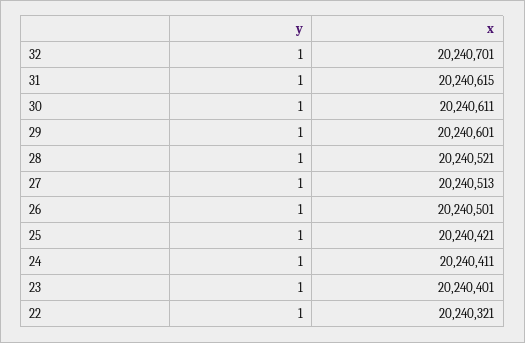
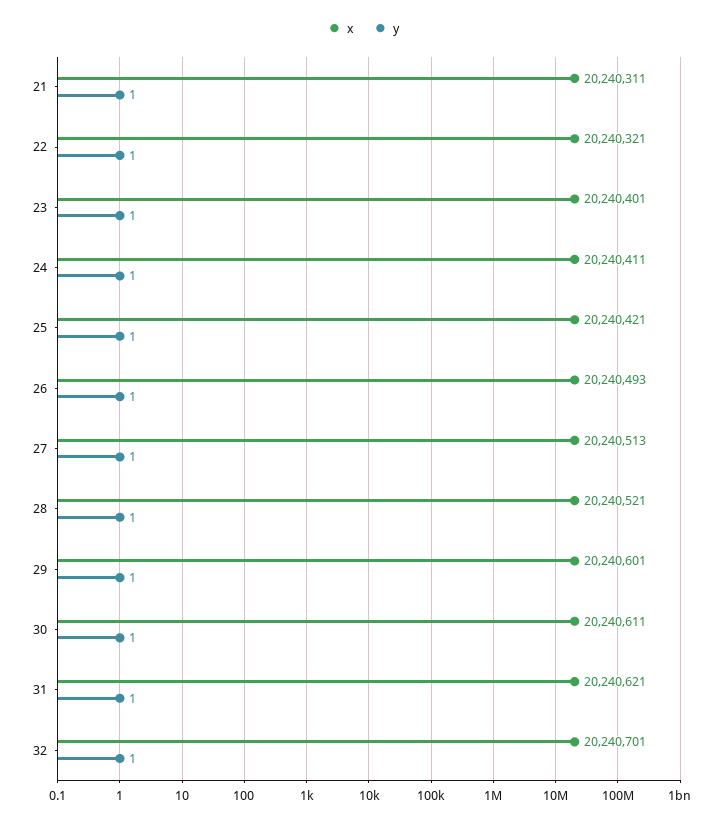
x, 31: 20240615 -> 20240621
x, 26: 20240501 -> 20240493
x, 21: none -> 20240311
y, 21: none -> 1

